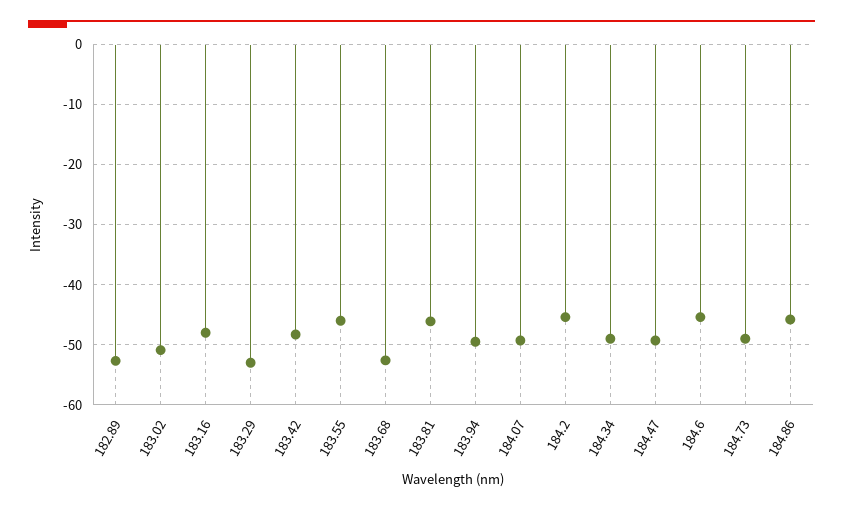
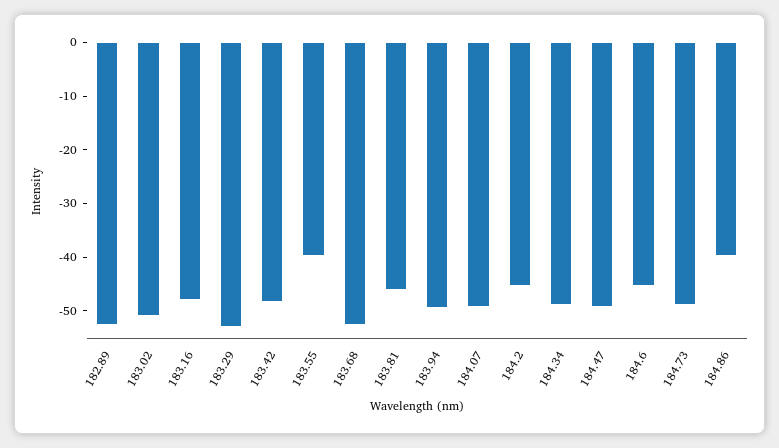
183.55: -46 -> -40
184.86: -46 -> -40

